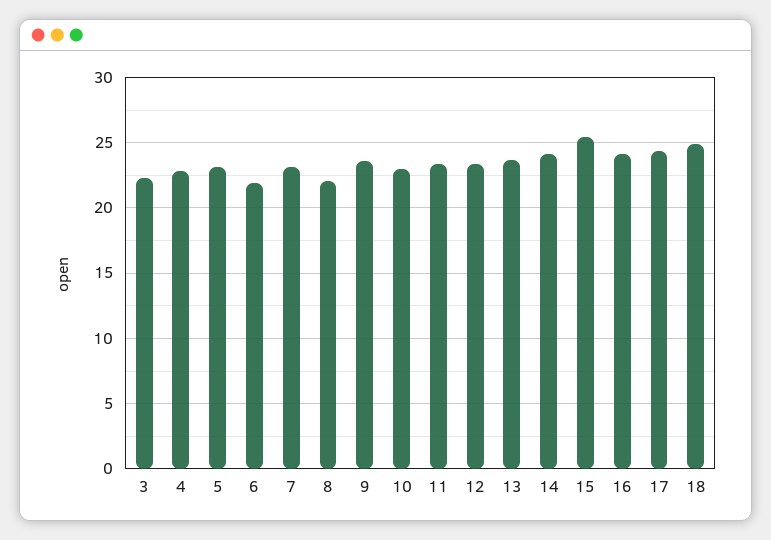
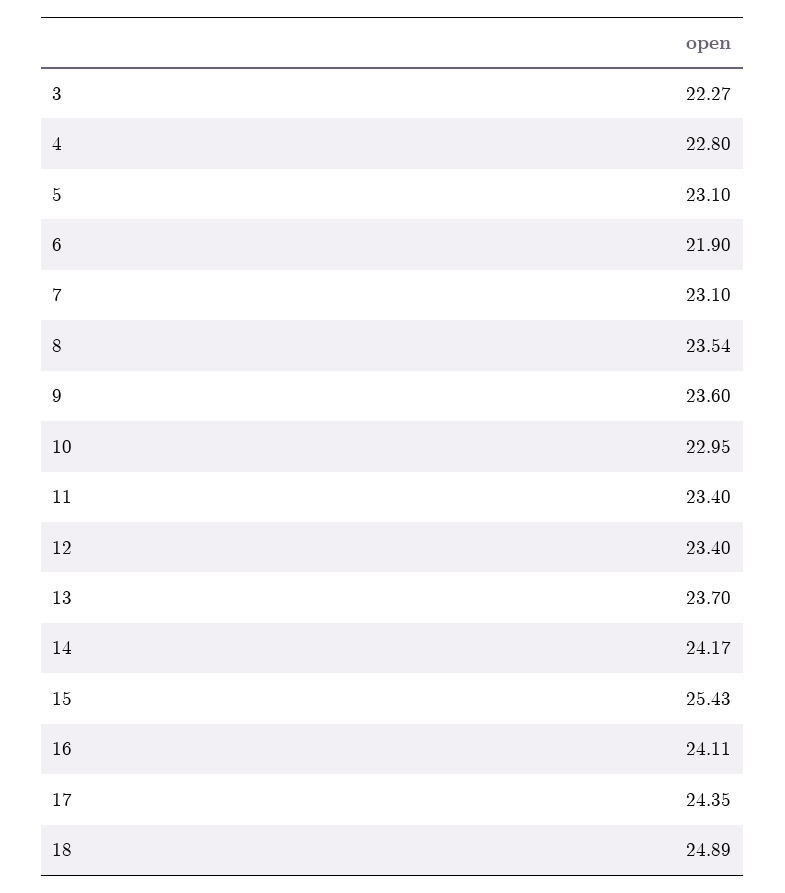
8: 22 -> 23.54

